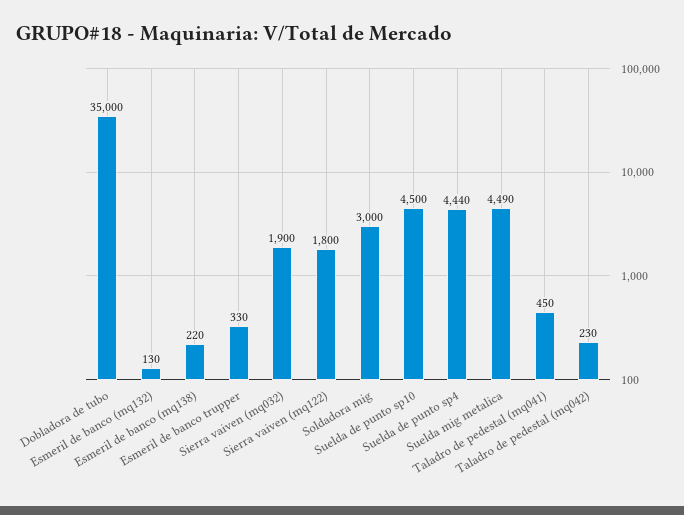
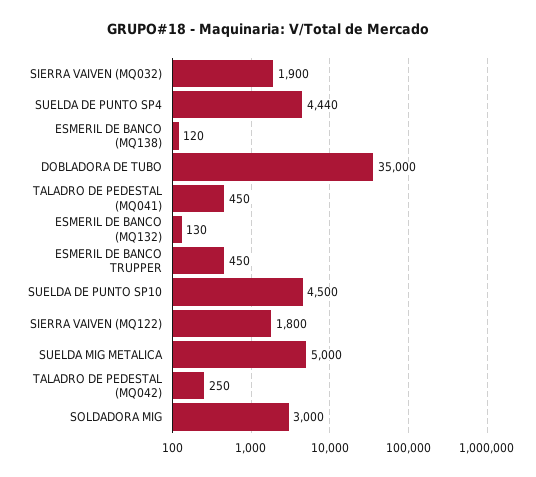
Esmeril de banco (mq138): 220 -> 120
Esmeril de banco trupper: 330 -> 450
Suelda mig metalica: 4490 -> 5000
Taladro de pedestal (mq042): 230 -> 250

